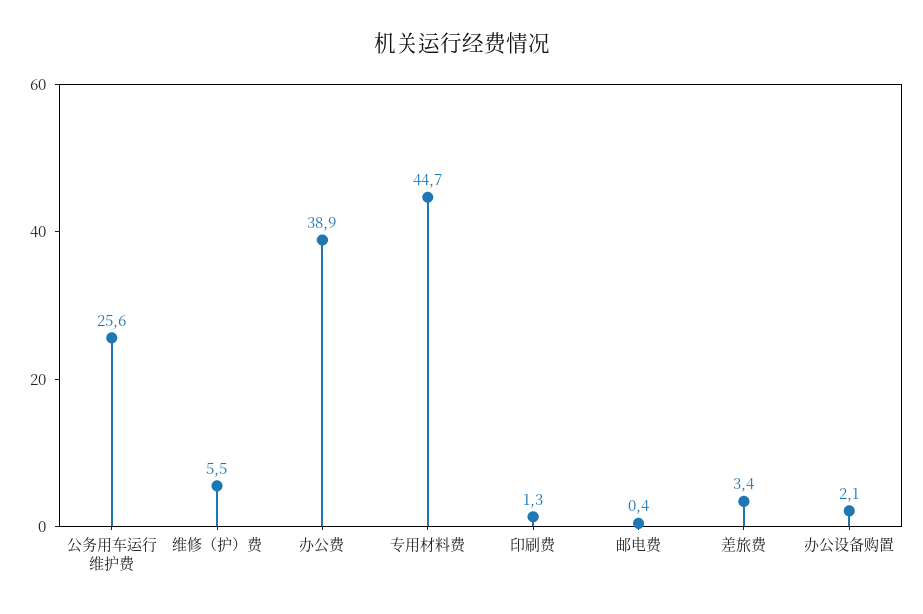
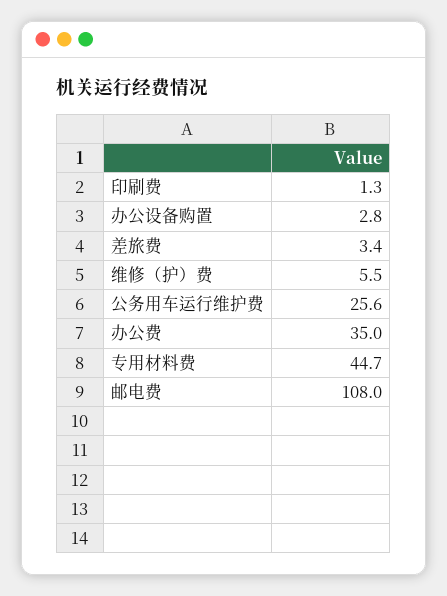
办公费: 38.9 -> 35
邮电费: 0.4 -> 108
办公设备购置: 2.1 -> 2.8

